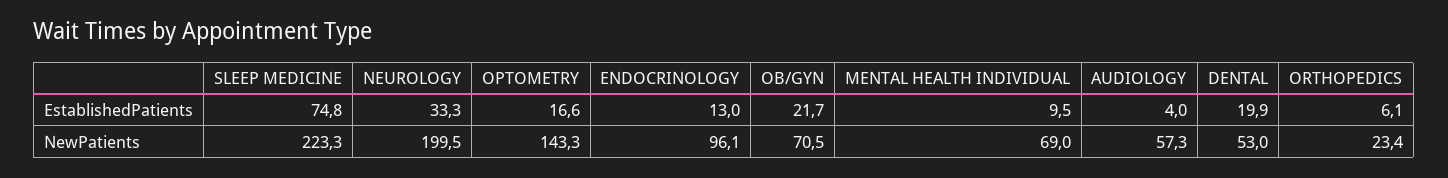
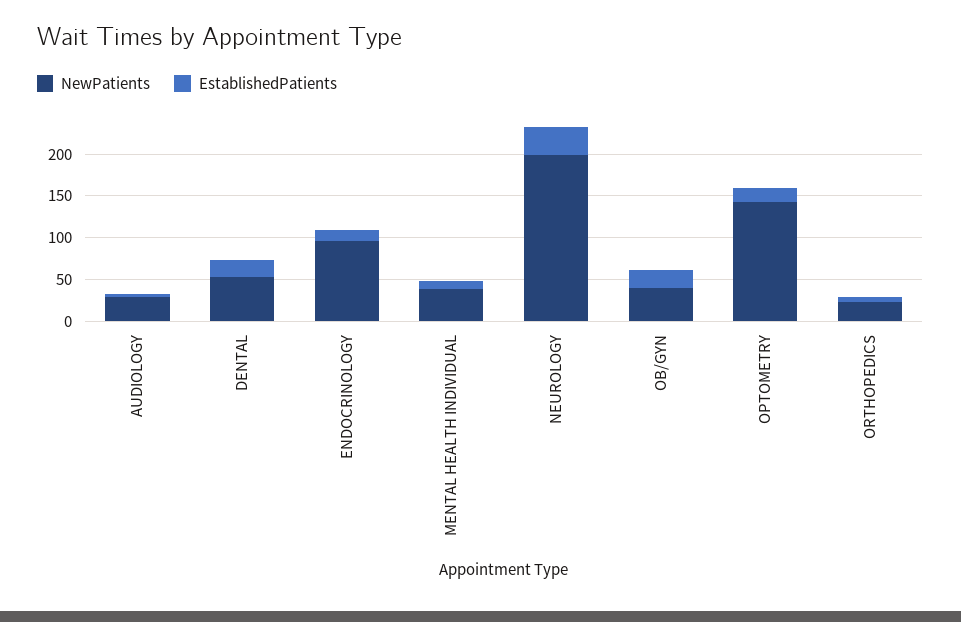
EstablishedPatients, SLEEP MEDICINE: 74.8 -> none
NewPatients, SLEEP MEDICINE: 223.3 -> none
NewPatients, OB/GYN: 70.5 -> 40
NewPatients, MENTAL HEALTH INDIVIDUAL: 69 -> 40
NewPatients, AUDIOLOGY: 57.3 -> 30

